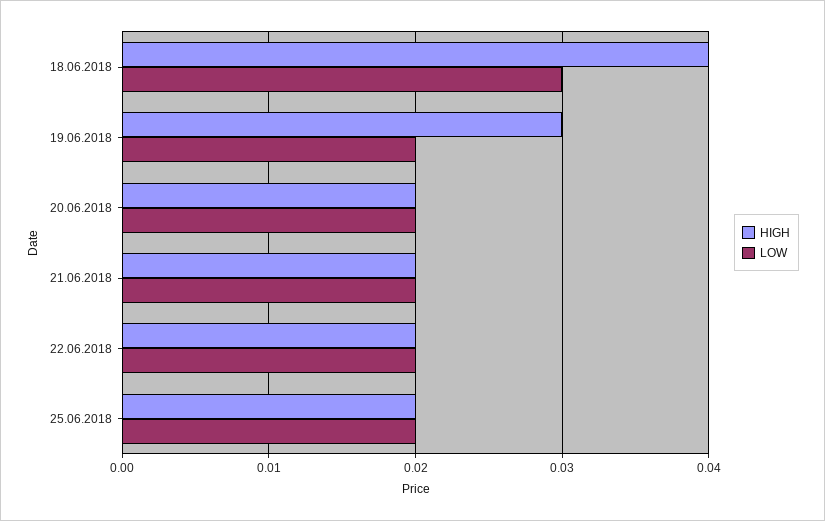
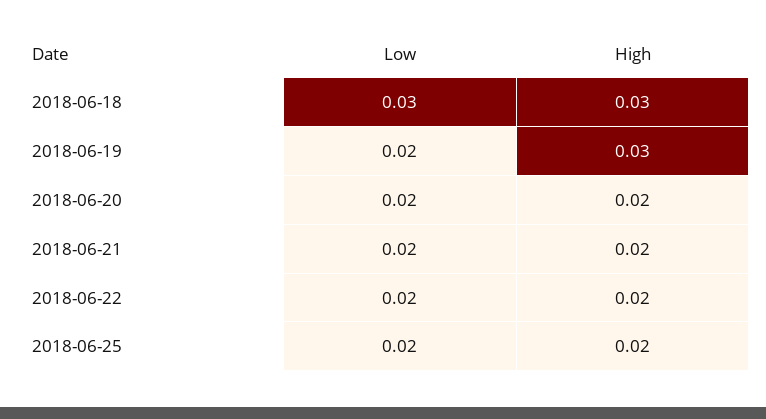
HIGH, 18.06.2018: 0.04 -> 0.03

